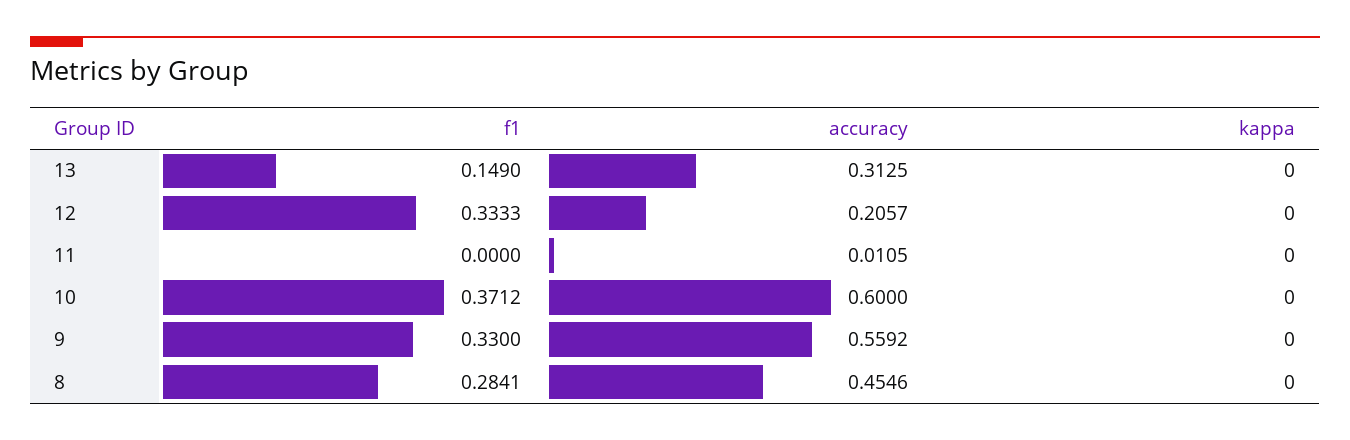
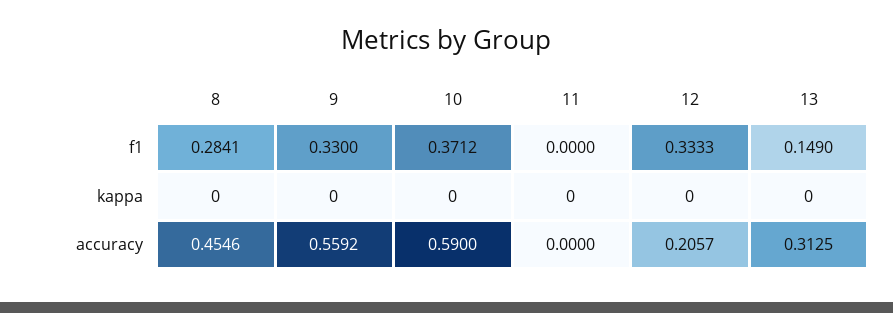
accuracy, 11: 0.0105 -> 0
accuracy, 10: 0.6 -> 0.59

